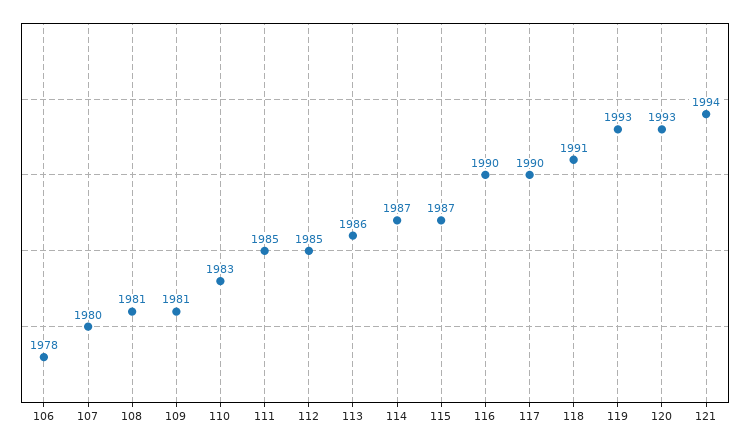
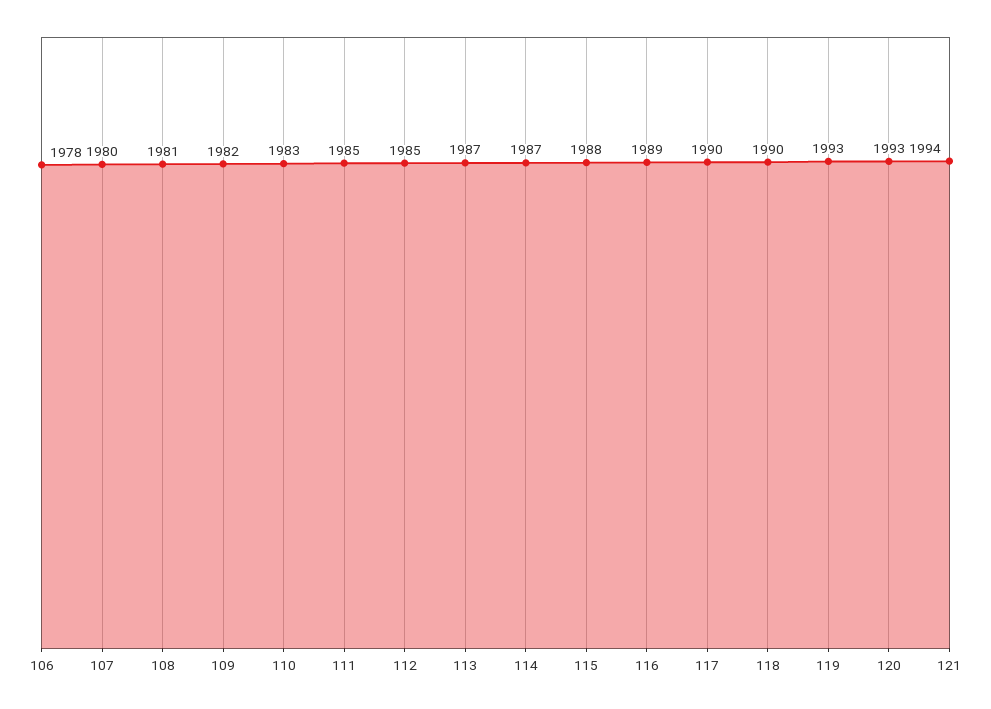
109: 1981 -> 1982
113: 1986 -> 1987
115: 1987 -> 1988
116: 1990 -> 1989
118: 1991 -> 1990

